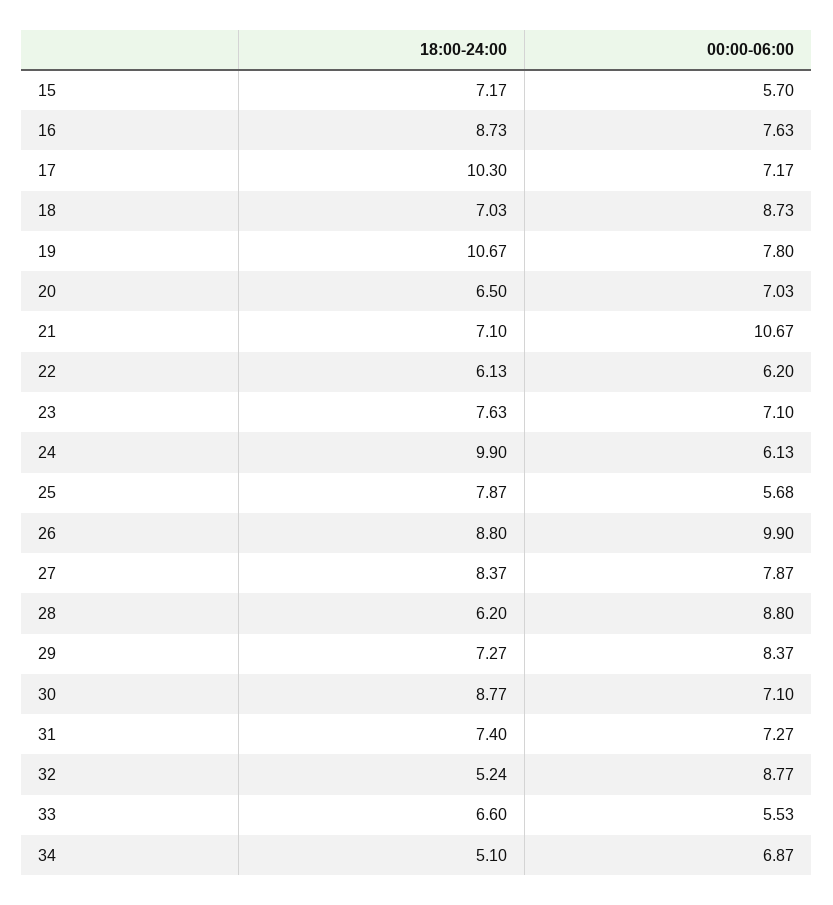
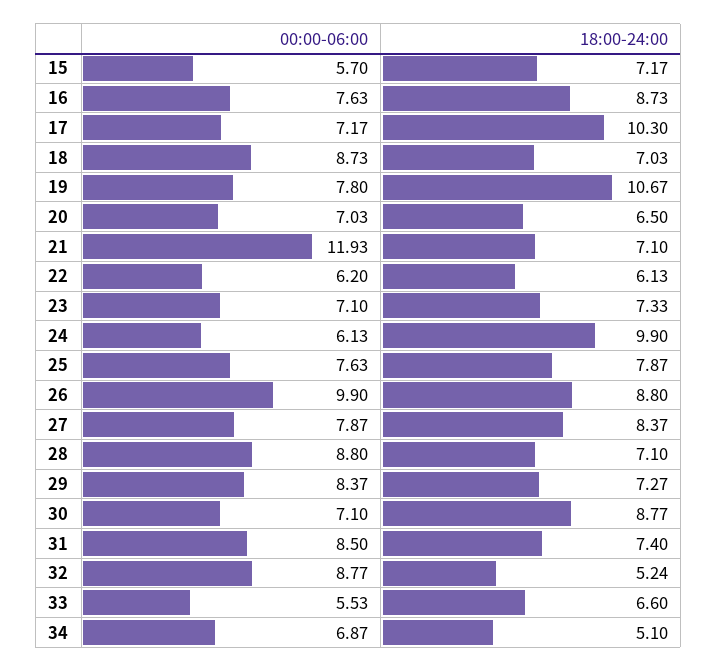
00:00-06:00, 21: 10.67 -> 11.93
18:00-24:00, 23: 7.63 -> 7.33
00:00-06:00, 25: 5.68 -> 7.63
18:00-24:00, 28: 6.2 -> 7.1
00:00-06:00, 31: 7.27 -> 8.5

